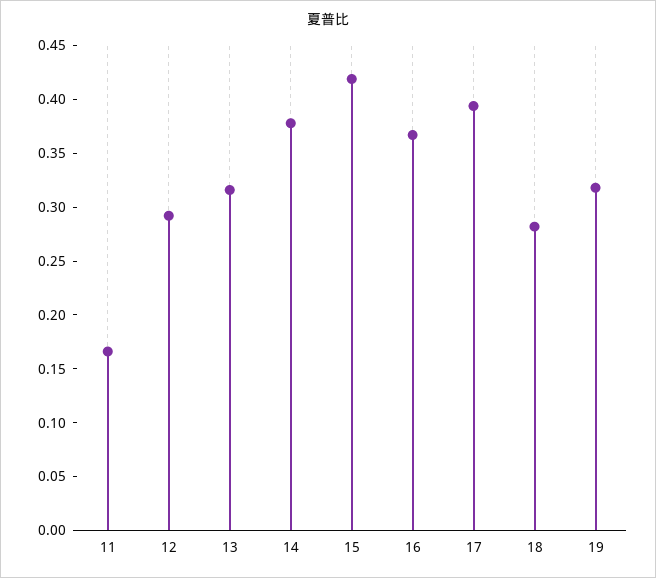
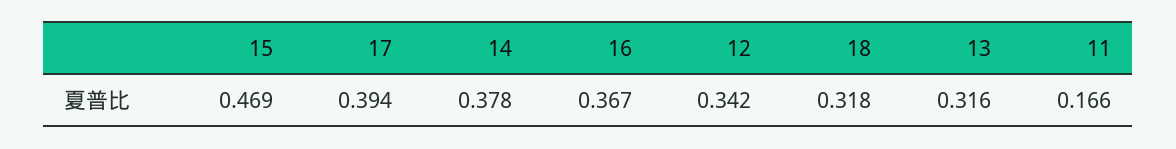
12: 0.29 -> 0.342
15: 0.42 -> 0.469
18: 0.28 -> 0.318
19: 0.32 -> none

